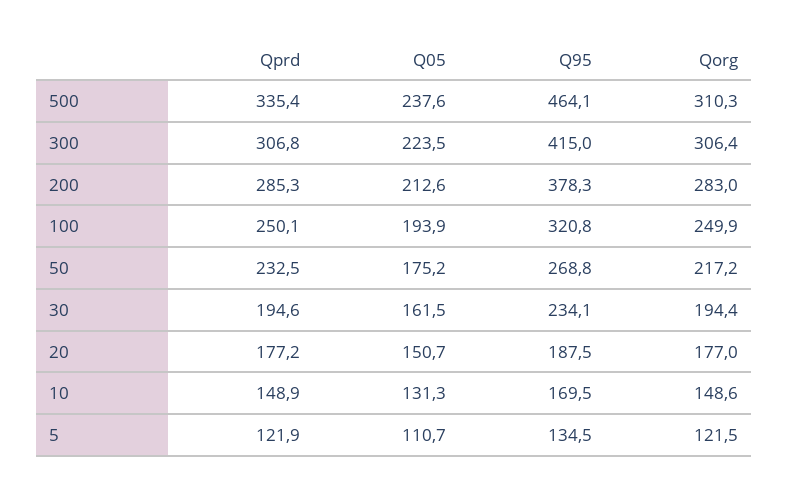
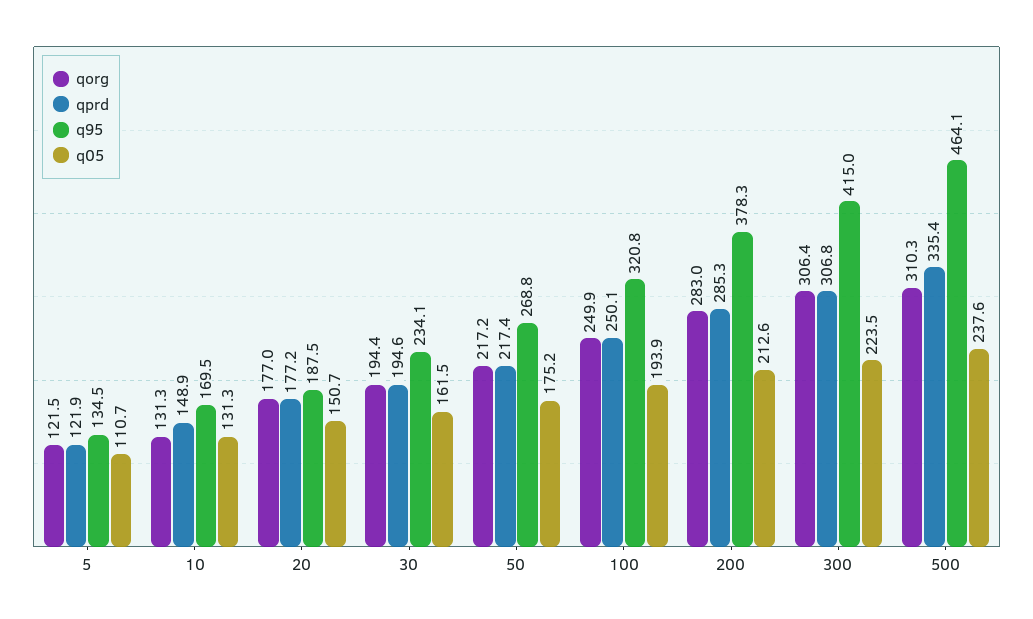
Qprd, 50: 232.5 -> 217.4
Qorg, 10: 148.6 -> 131.3

